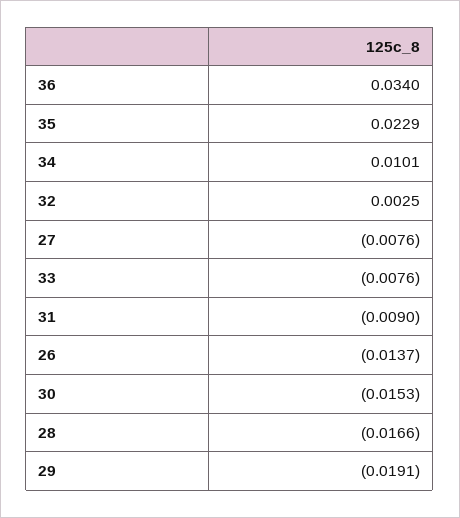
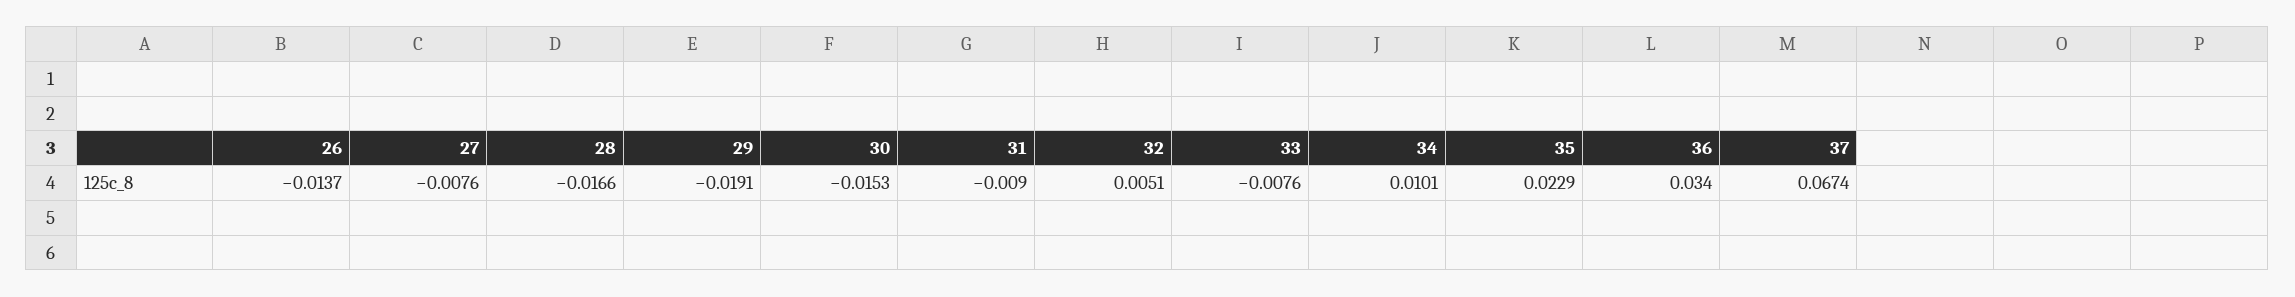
32: 0.0025 -> 0.0051
37: none -> 0.0674

